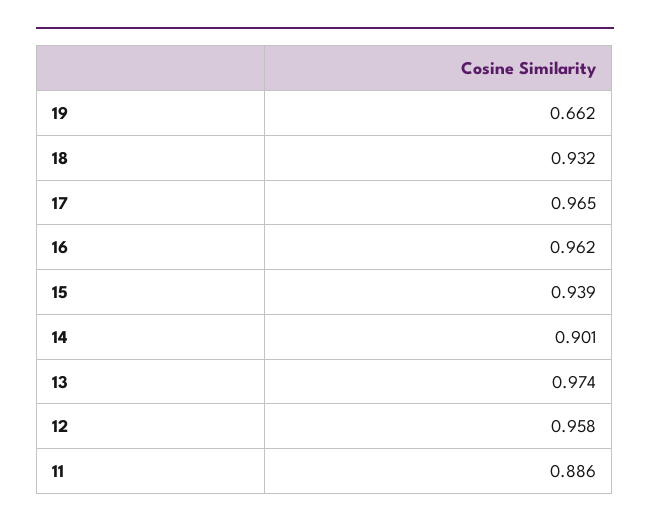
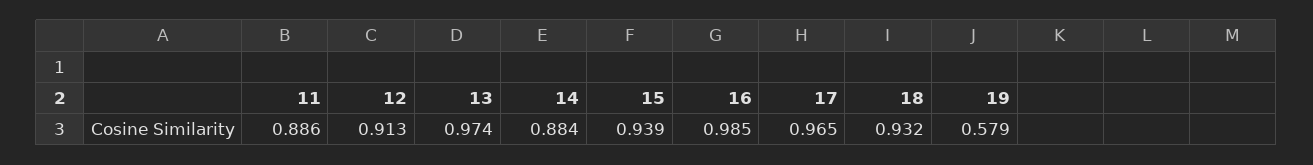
19: 0.662 -> 0.579
16: 0.962 -> 0.985
14: 0.901 -> 0.884
12: 0.958 -> 0.913

